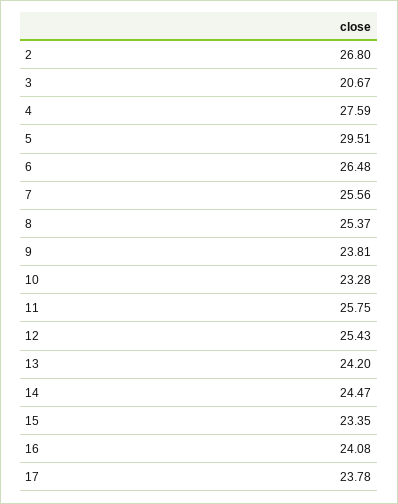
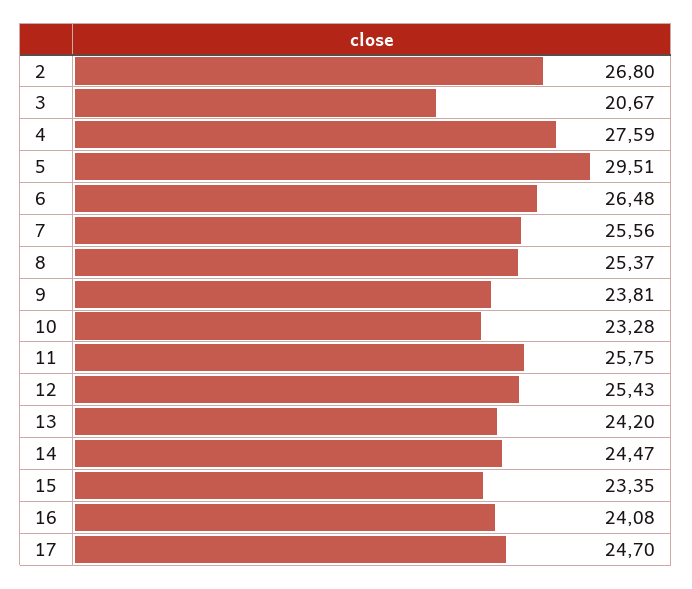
17: 23.78 -> 24.7

